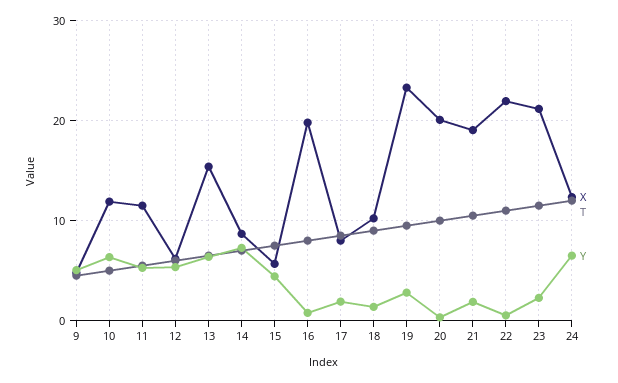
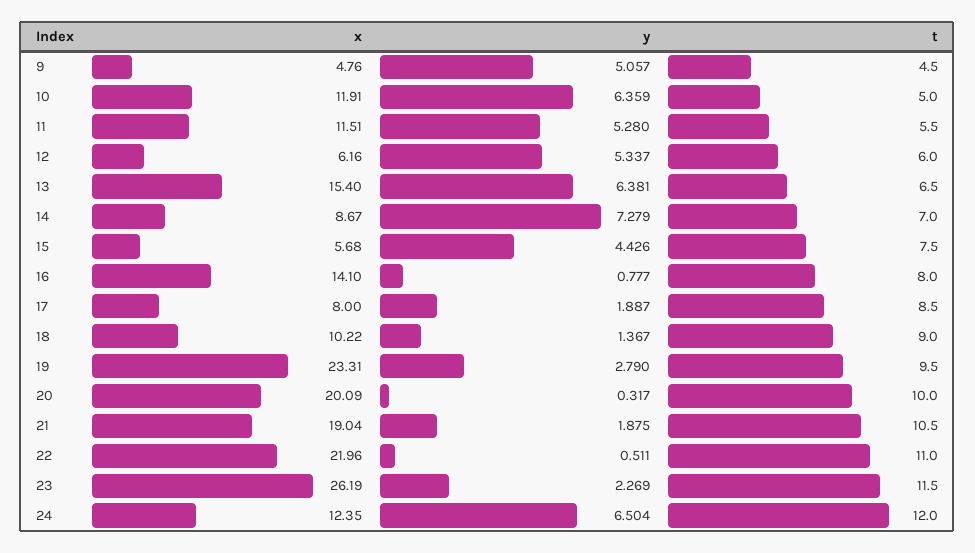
X, 16: 20 -> 14.1
X, 23: 21 -> 26.19

